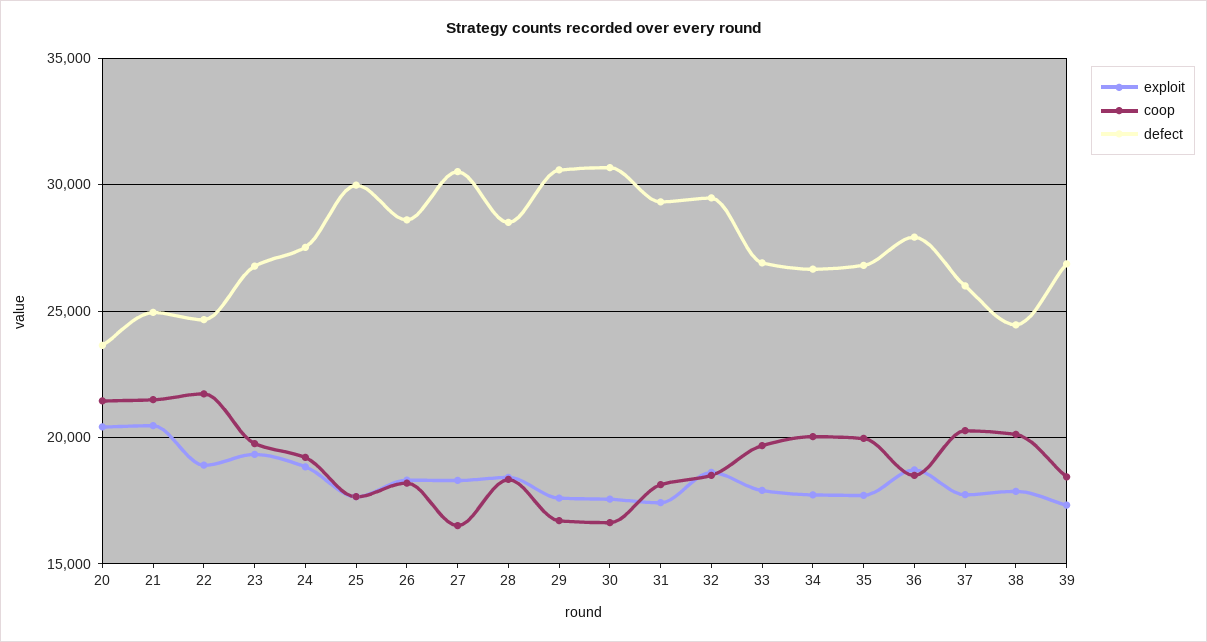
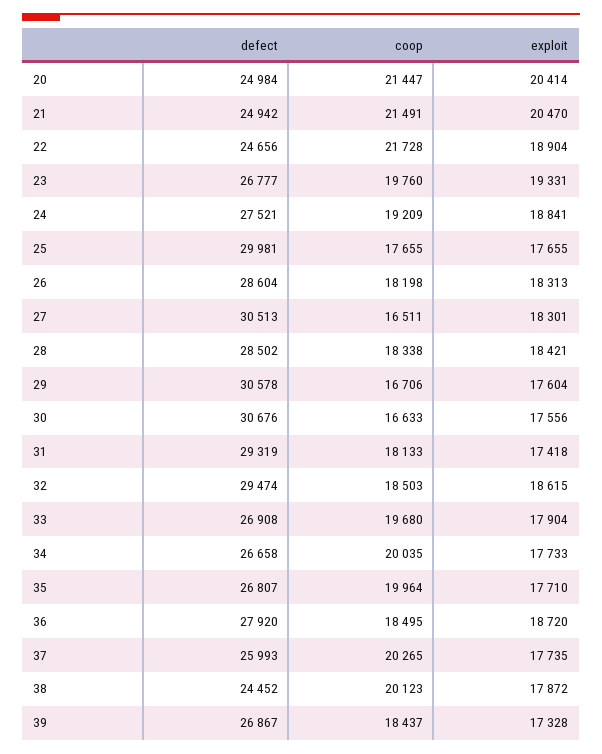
defect, 20: 23500 -> 24984

